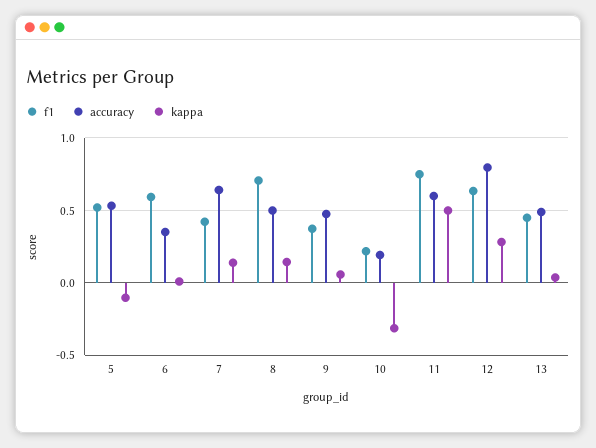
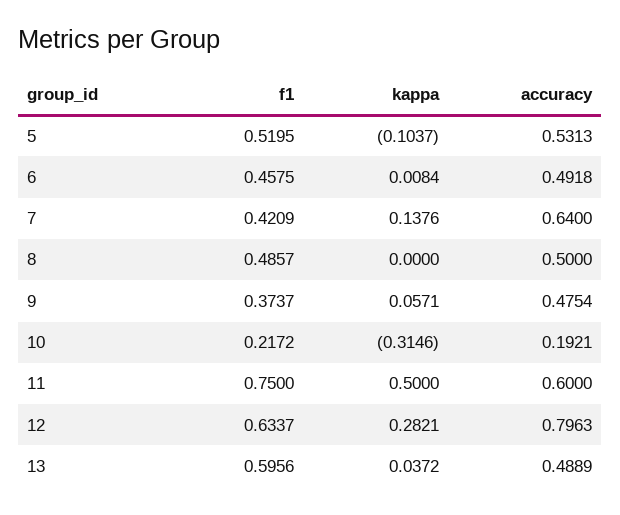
f1, 6: 0.6 -> 0.4575
accuracy, 6: 0.35 -> 0.4918
f1, 8: 0.7 -> 0.4857
kappa, 8: 0.15 -> 0
f1, 13: 0.45 -> 0.5956

